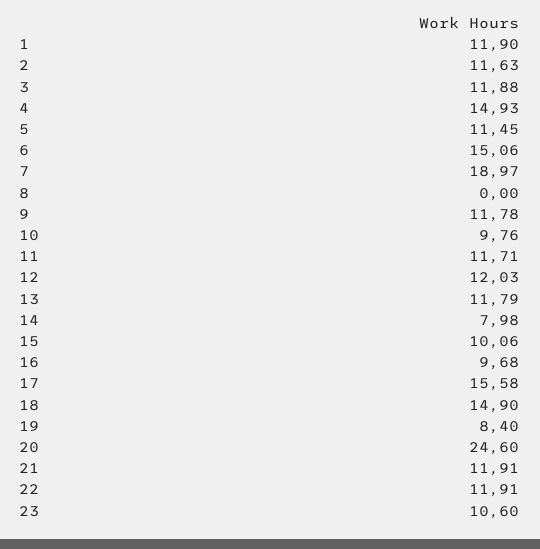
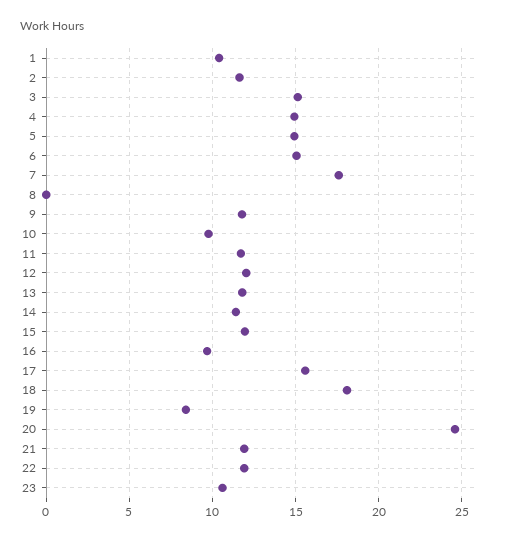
1: 11.9 -> 10.5
3: 11.88 -> 15
5: 11.45 -> 15
7: 18.97 -> 17.5
14: 7.98 -> 11.5
15: 10.06 -> 12
18: 14.9 -> 18

